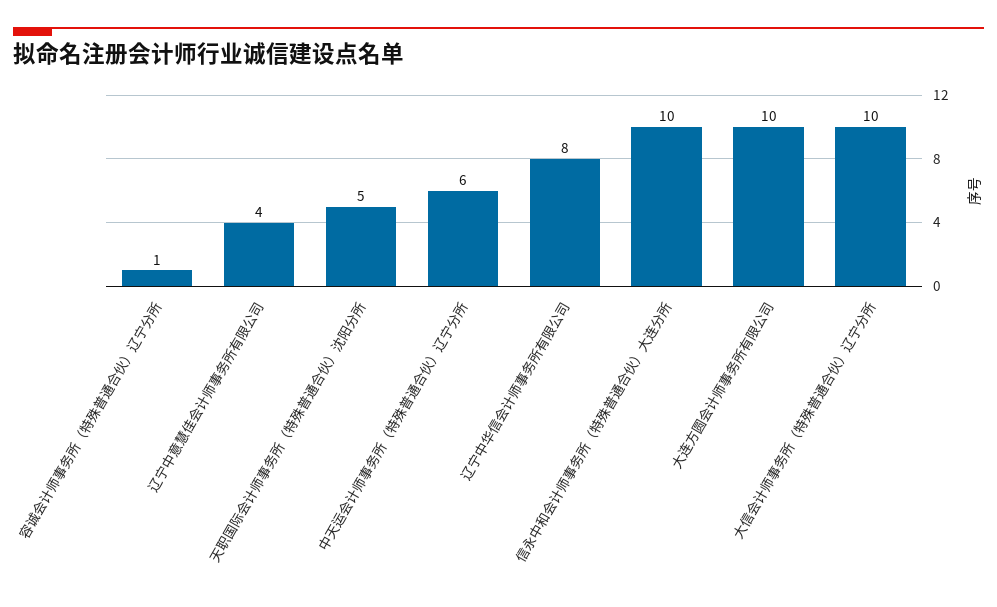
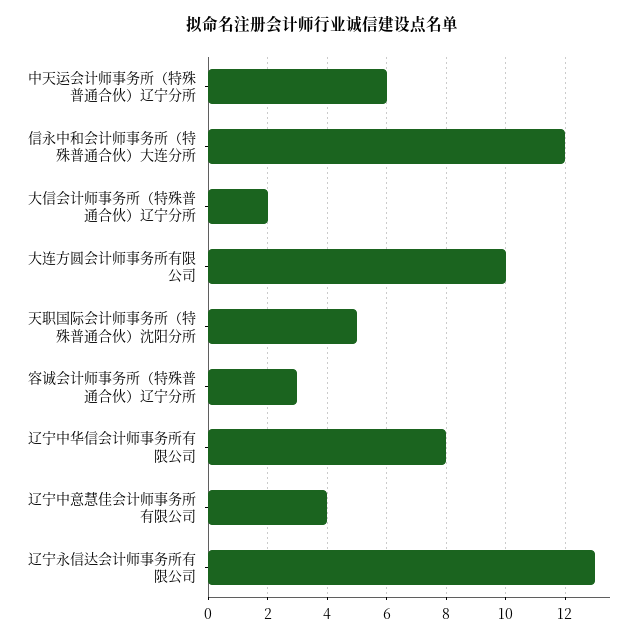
容诚会计师事务所（特殊普通合伙）辽宁分所: 1 -> 3
信永中和会计师事务所（特殊普通合伙）大连分所: 10 -> 12
大信会计师事务所（特殊普通合伙）辽宁分所: 10 -> 2
辽宁永信达会计师事务所有限公司: none -> 13

